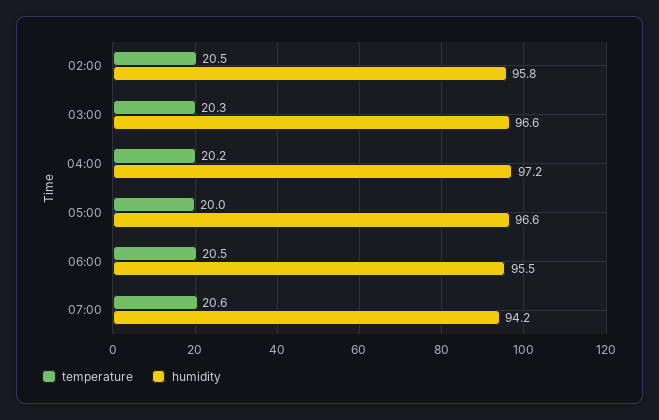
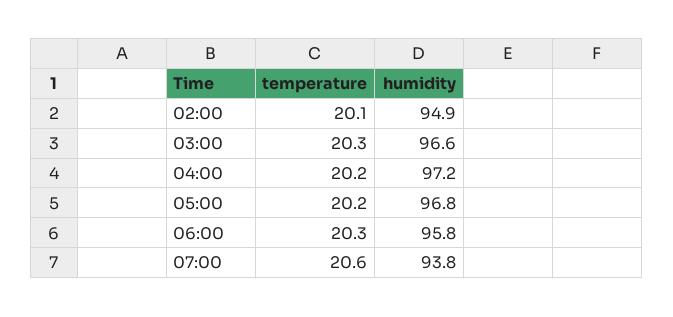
temperature, 02:00: 20.5 -> 20.1
humidity, 02:00: 95.8 -> 94.9
temperature, 05:00: 20 -> 20.2
humidity, 05:00: 96.6 -> 96.8
temperature, 06:00: 20.5 -> 20.3
humidity, 06:00: 95.5 -> 95.8
humidity, 07:00: 94.2 -> 93.8

